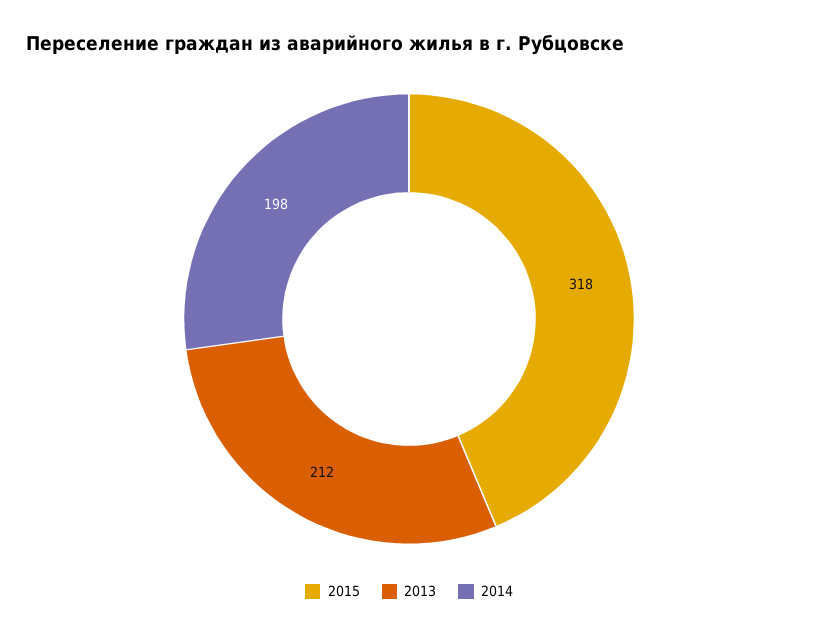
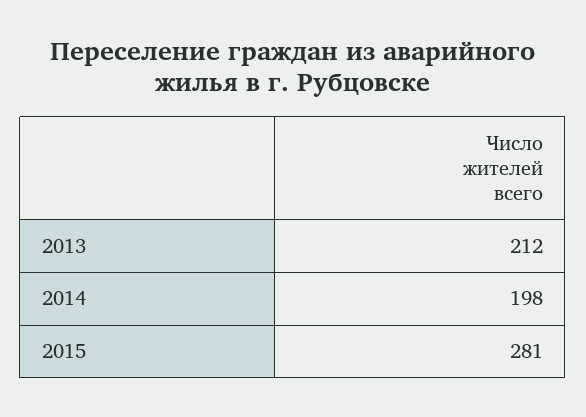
2015: 318 -> 281

